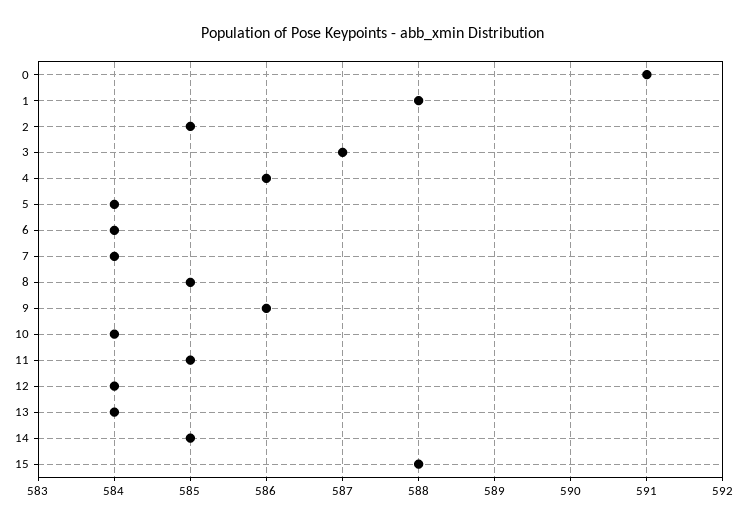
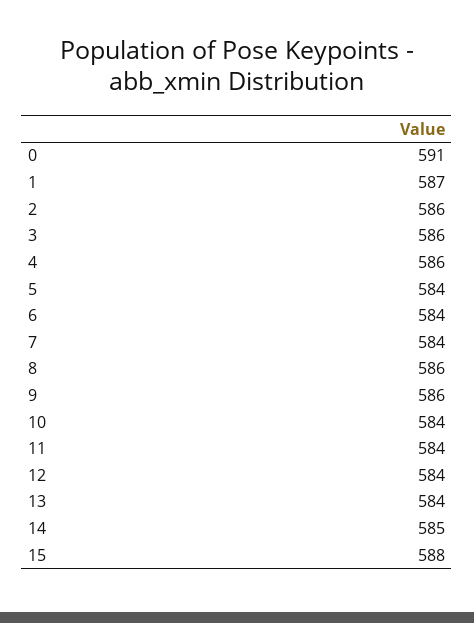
1: 588 -> 587
2: 585 -> 586
3: 587 -> 586
8: 585 -> 586
11: 585 -> 584

